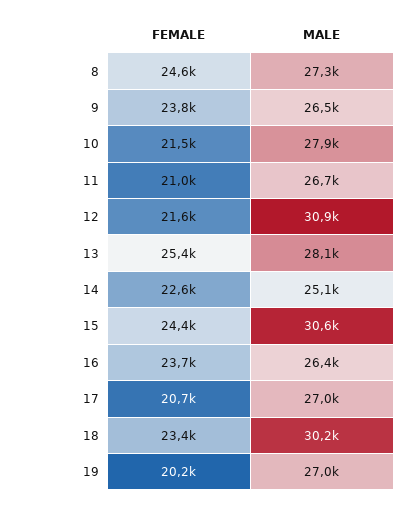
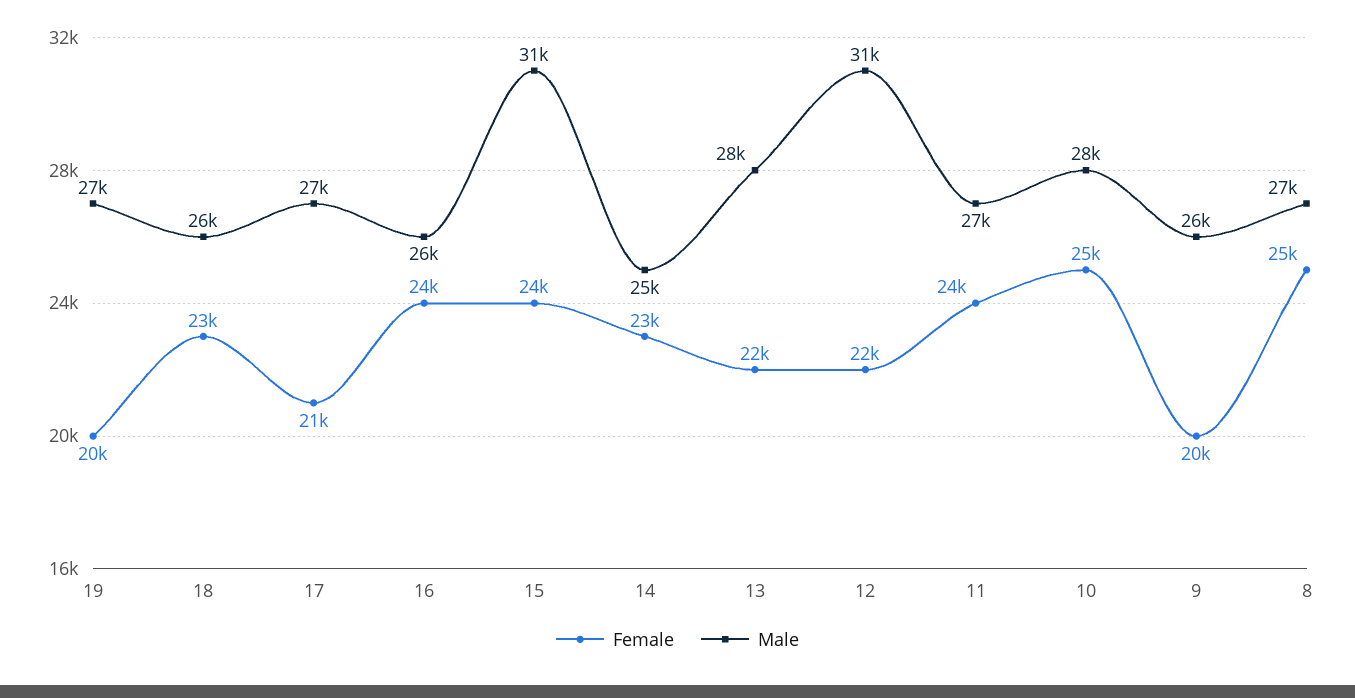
FEMALE, 9: 23800 -> 20000
FEMALE, 10: 21500 -> 25000
FEMALE, 11: 21000 -> 24000
FEMALE, 13: 25400 -> 22000
MALE, 18: 30200 -> 26000

